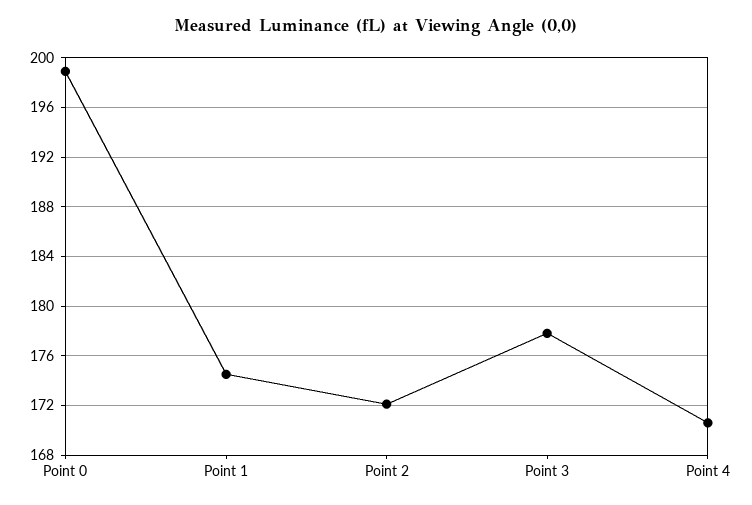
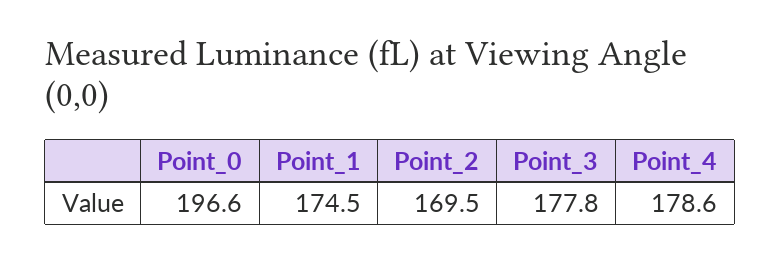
Point 0: 199 -> 196.6
Point 2: 172 -> 169.5
Point 4: 170.5 -> 178.6

